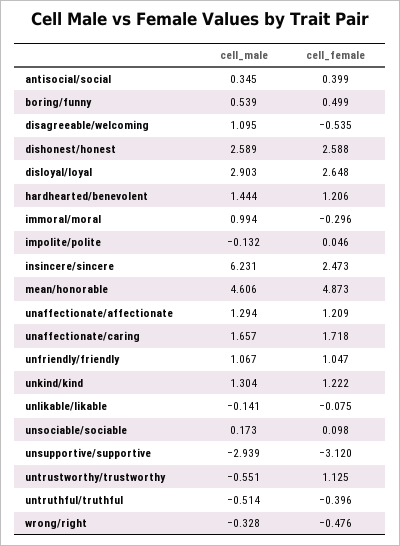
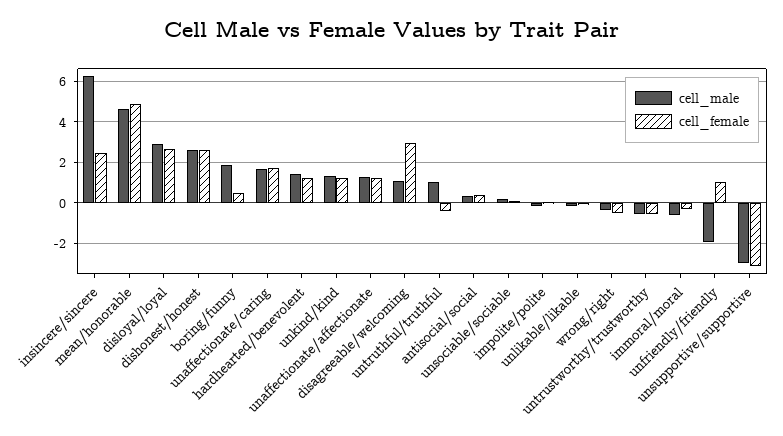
cell_male, boring/funny: 0.539 -> 2
cell_female, disagreeable/welcoming: -0.535 -> 3
cell_male, immoral/moral: 0.994 -> -0.5
cell_male, unfriendly/friendly: 1.067 -> -2
cell_female, untrustworthy/trustworthy: 1.125 -> -0.5
cell_male, untruthful/truthful: -0.514 -> 1

